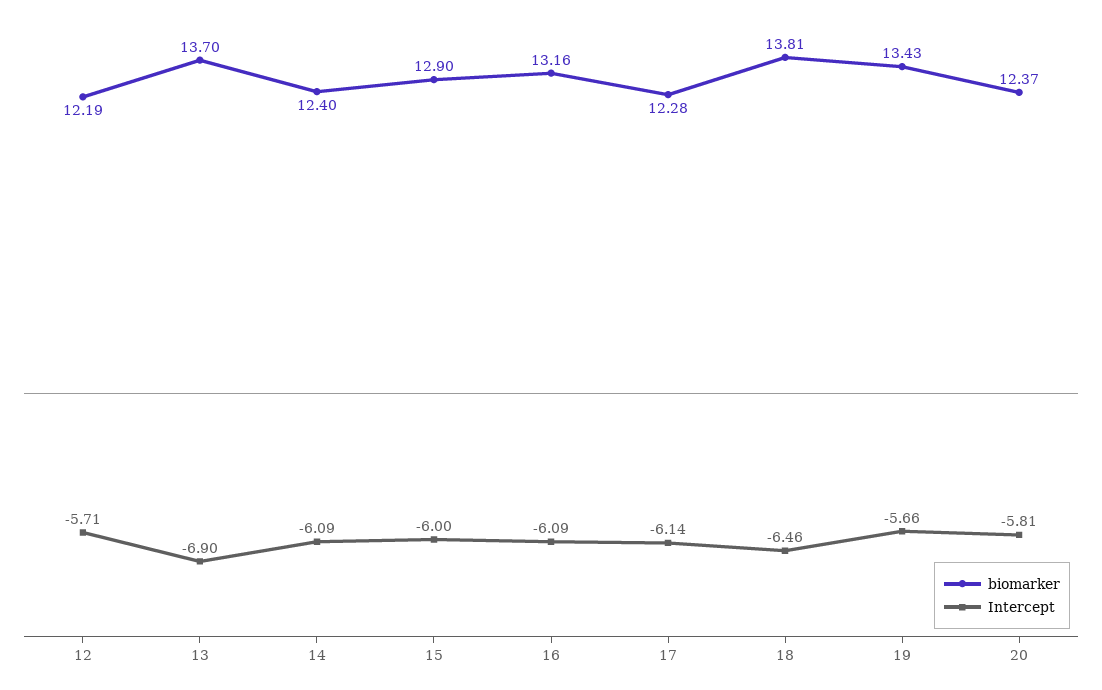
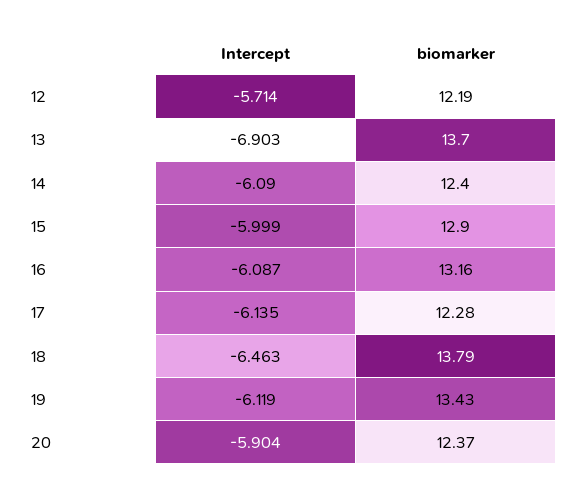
biomarker, 18: 13.81 -> 13.79
Intercept, 19: -5.66 -> -6.119
Intercept, 20: -5.81 -> -5.904

